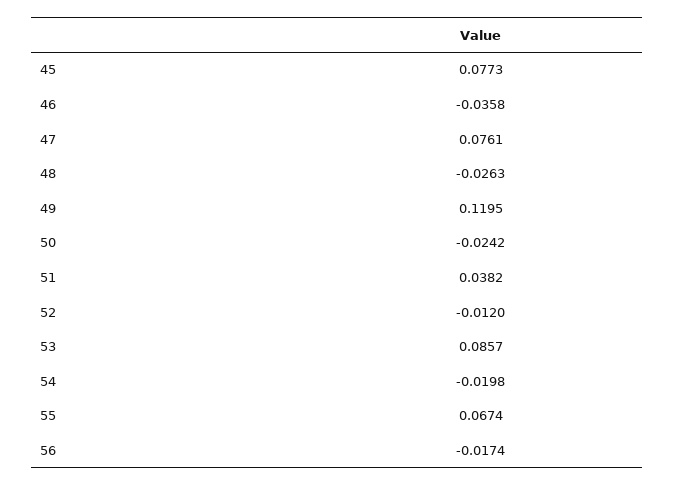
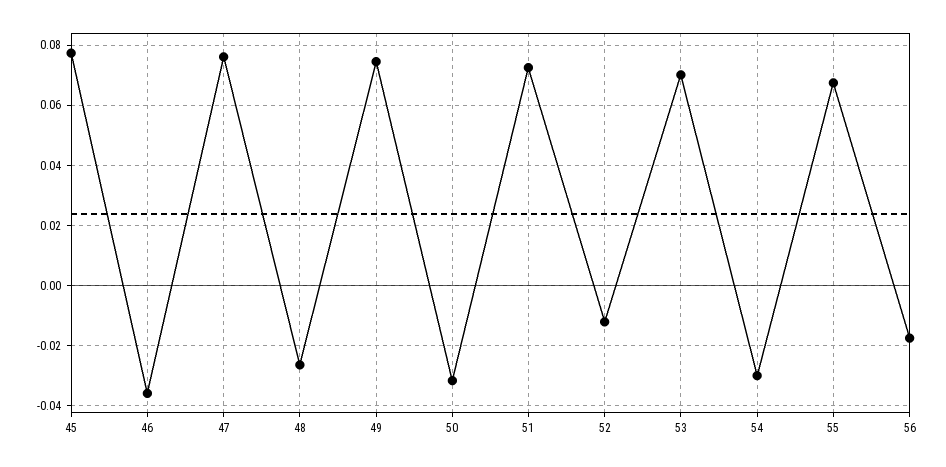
49: 0.1195 -> 0.074
50: -0.0242 -> -0.032
51: 0.0382 -> 0.072
53: 0.0857 -> 0.07
54: -0.0198 -> -0.03

